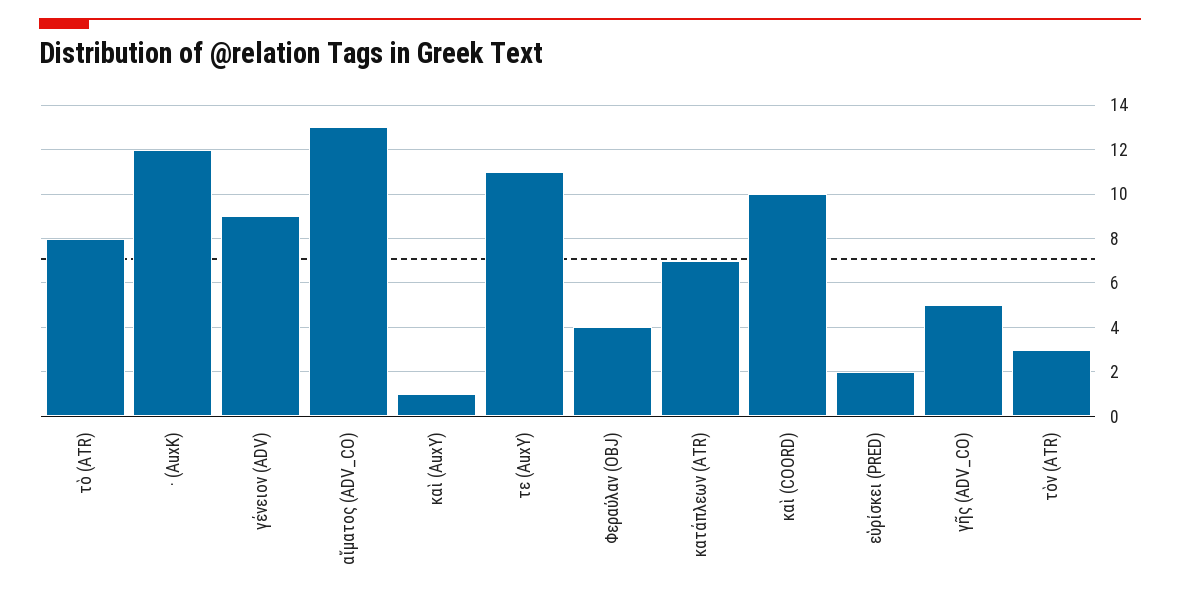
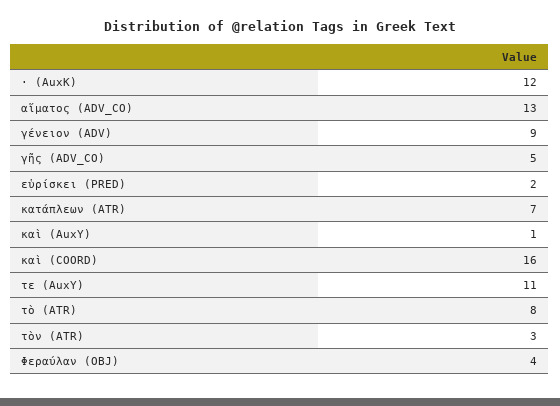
καὶ (COORD): 10 -> 16

